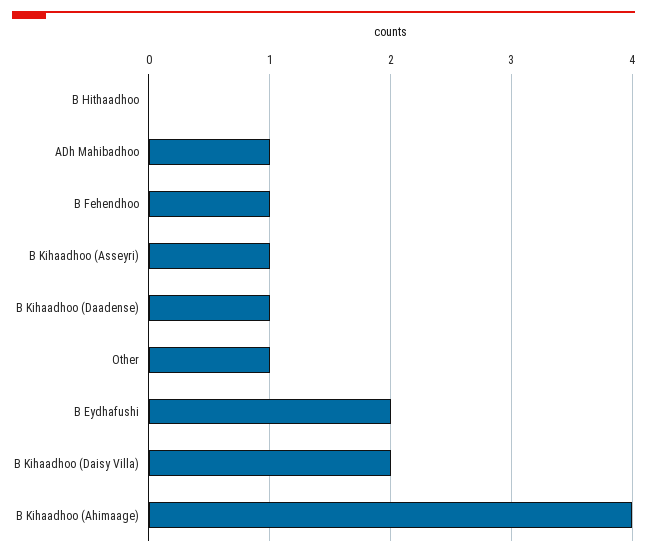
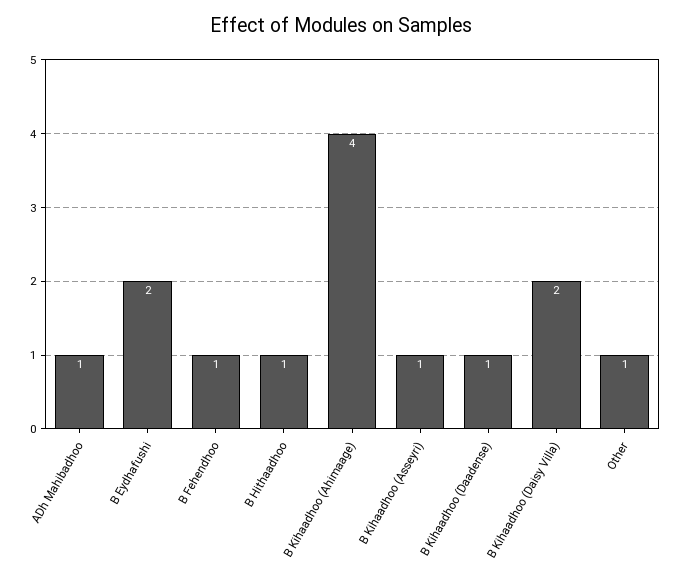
B Hithaadhoo: 0 -> 1

